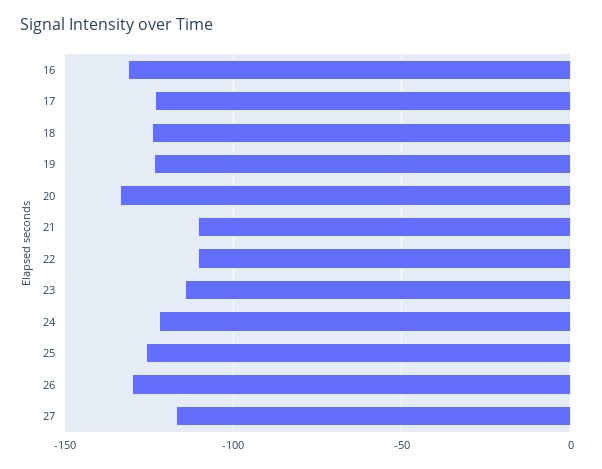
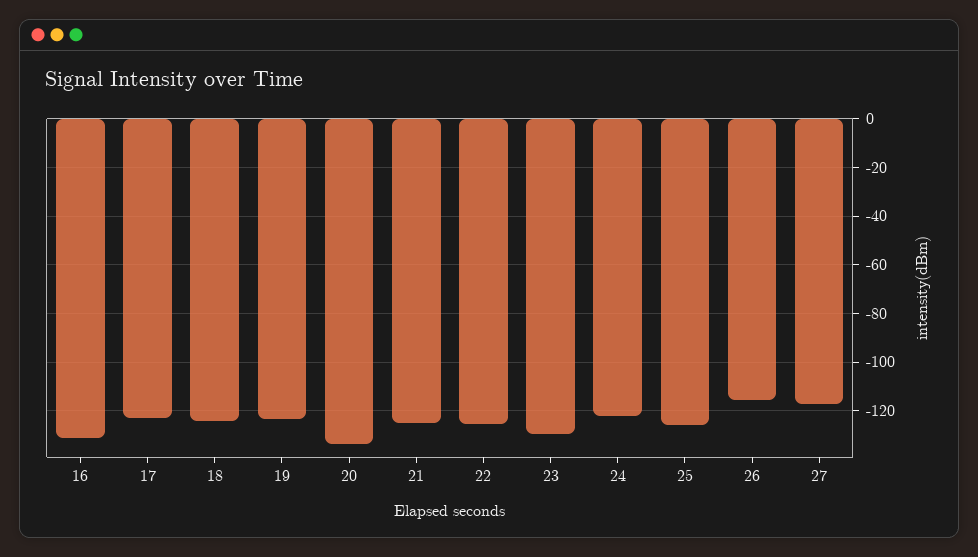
21: -110 -> -125
22: -110 -> -125
23: -115 -> -130
26: -130 -> -115

